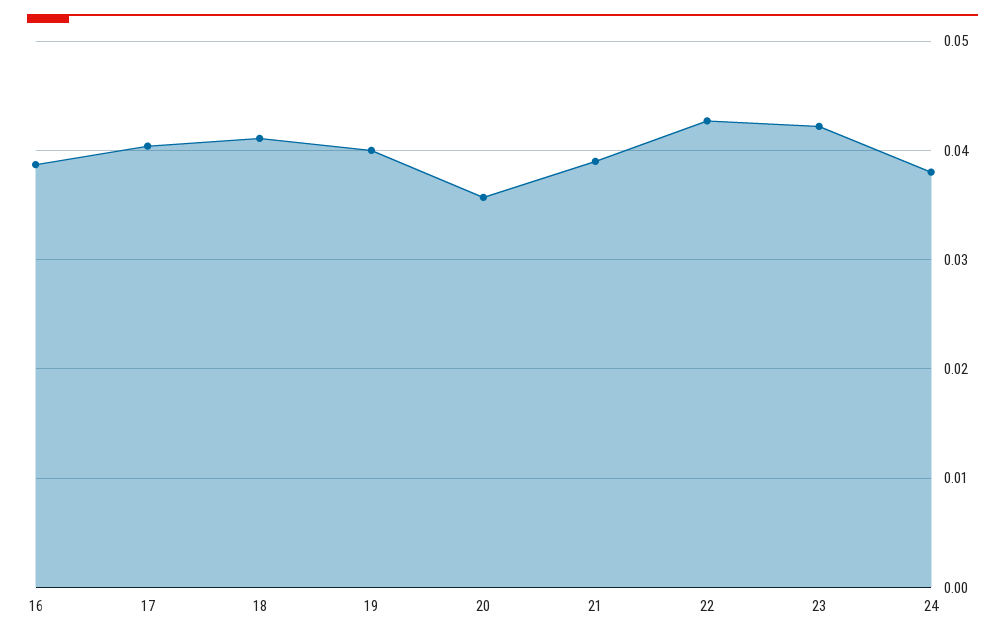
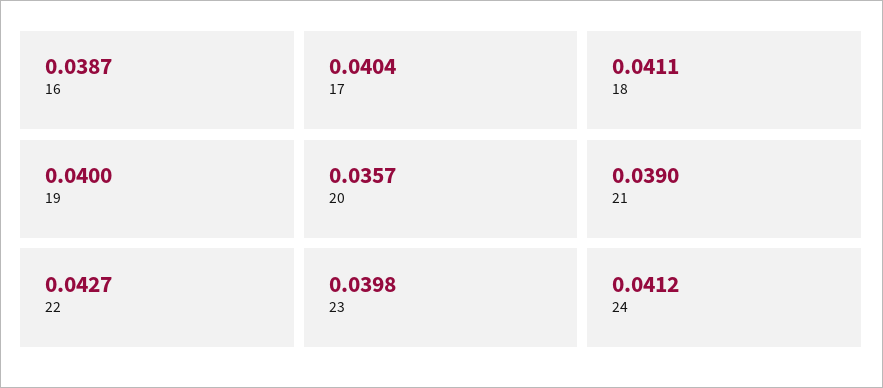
23: 0.042 -> 0.0398
24: 0.038 -> 0.0412

